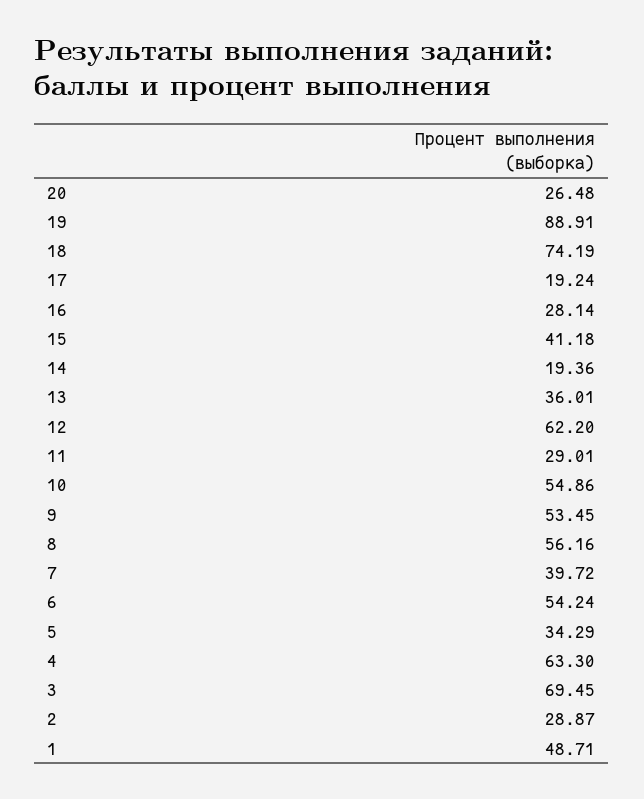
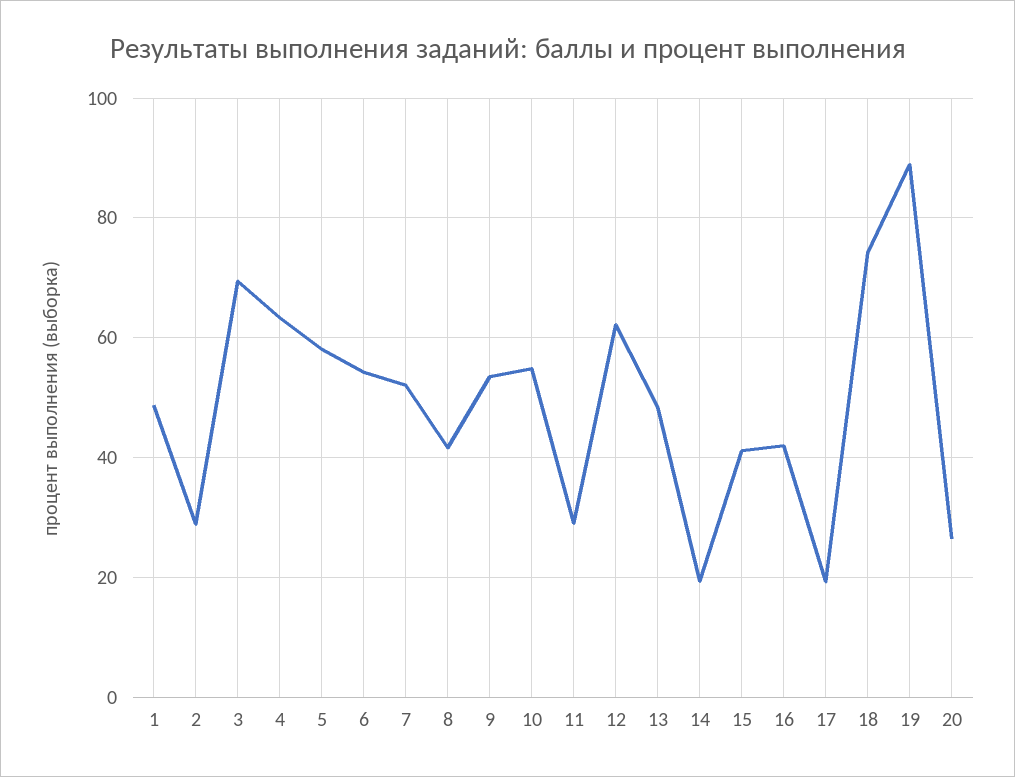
16: 28.14 -> 42
13: 36.01 -> 48
8: 56.16 -> 42
7: 39.72 -> 52
5: 34.29 -> 58

